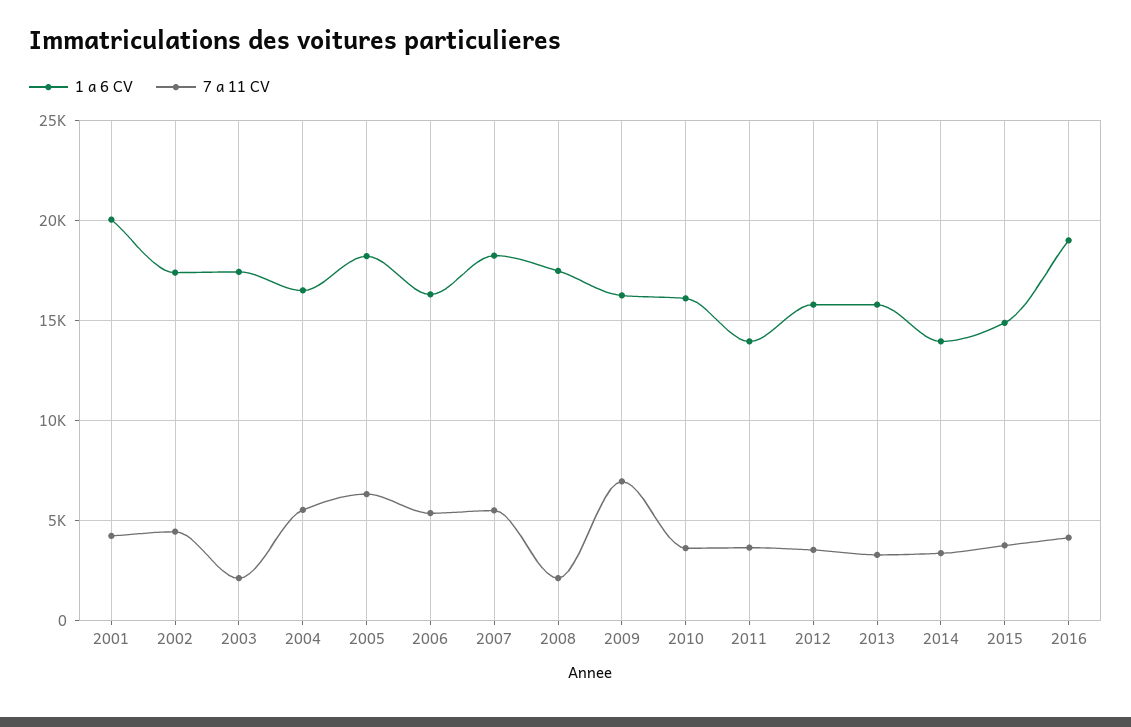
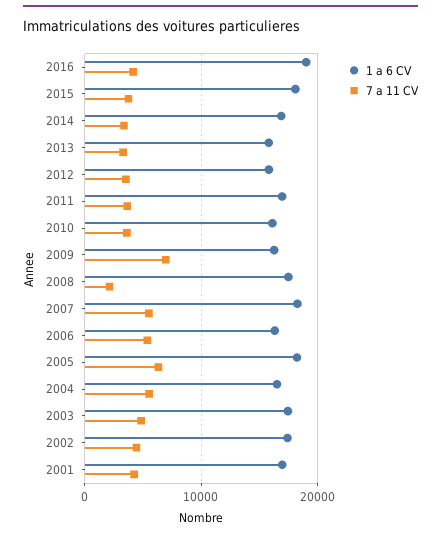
1 a 6 CV, 2001: 20000 -> 17000
7 a 11 CV, 2003: 2000 -> 5000
1 a 6 CV, 2011: 14000 -> 17000
1 a 6 CV, 2014: 14000 -> 17000
1 a 6 CV, 2015: 15000 -> 18000

